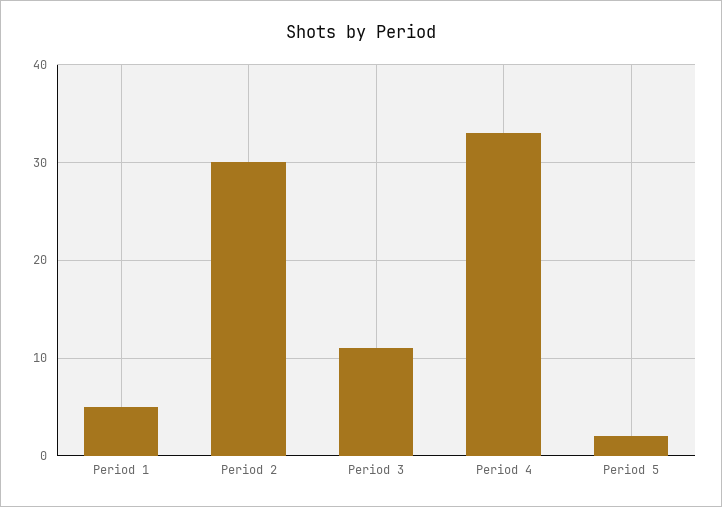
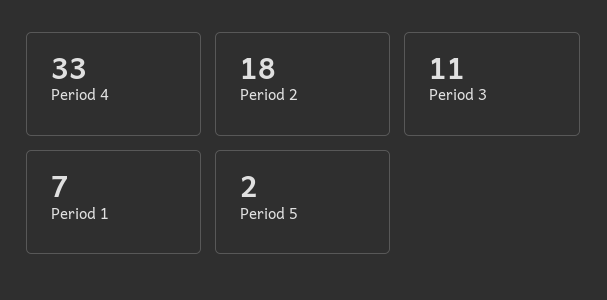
Period 1: 5 -> 7
Period 2: 30 -> 18

